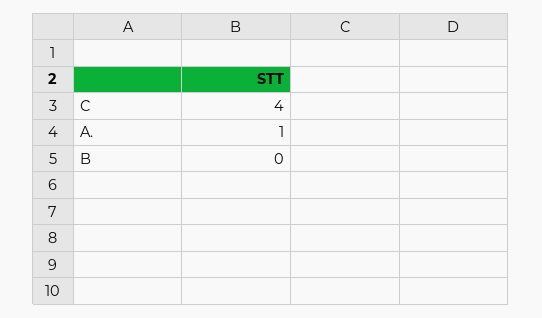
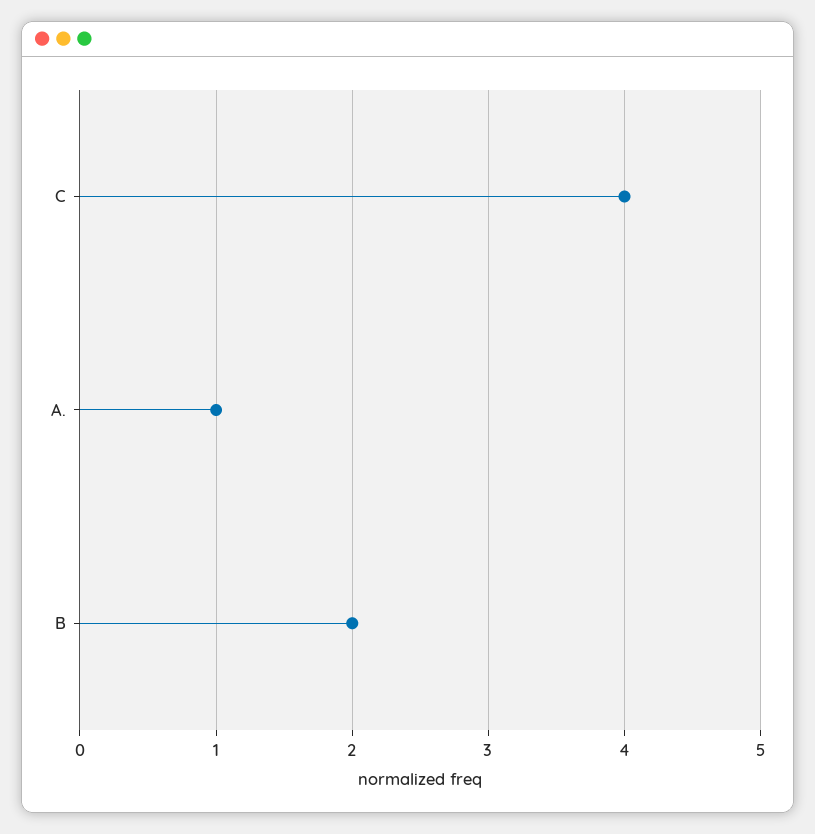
B: 0 -> 2

